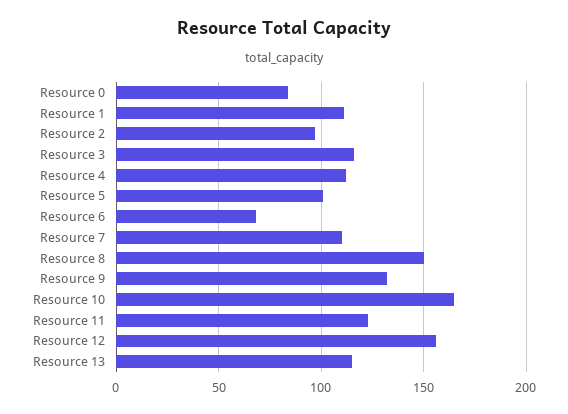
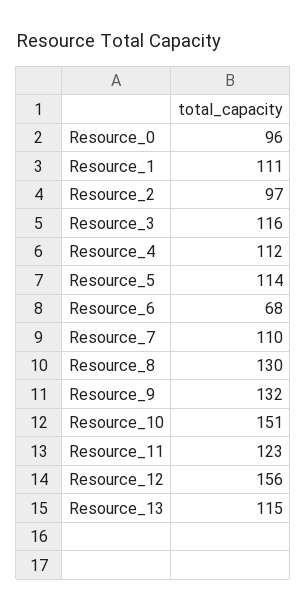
Resource 0: 85 -> 96
Resource 5: 100 -> 114
Resource 8: 150 -> 130
Resource 10: 165 -> 151

